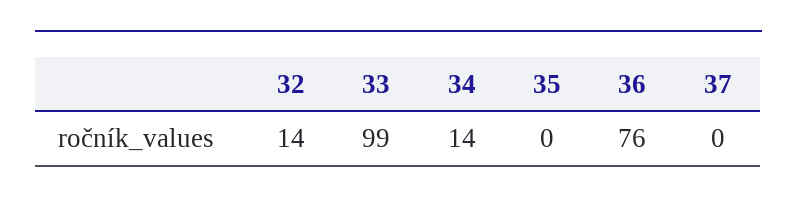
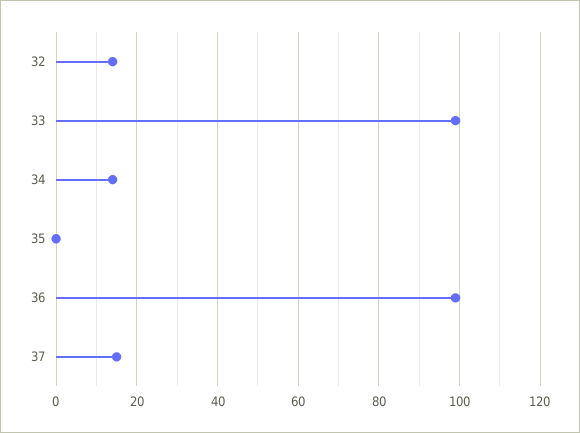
36: 76 -> 100
37: 0 -> 15

